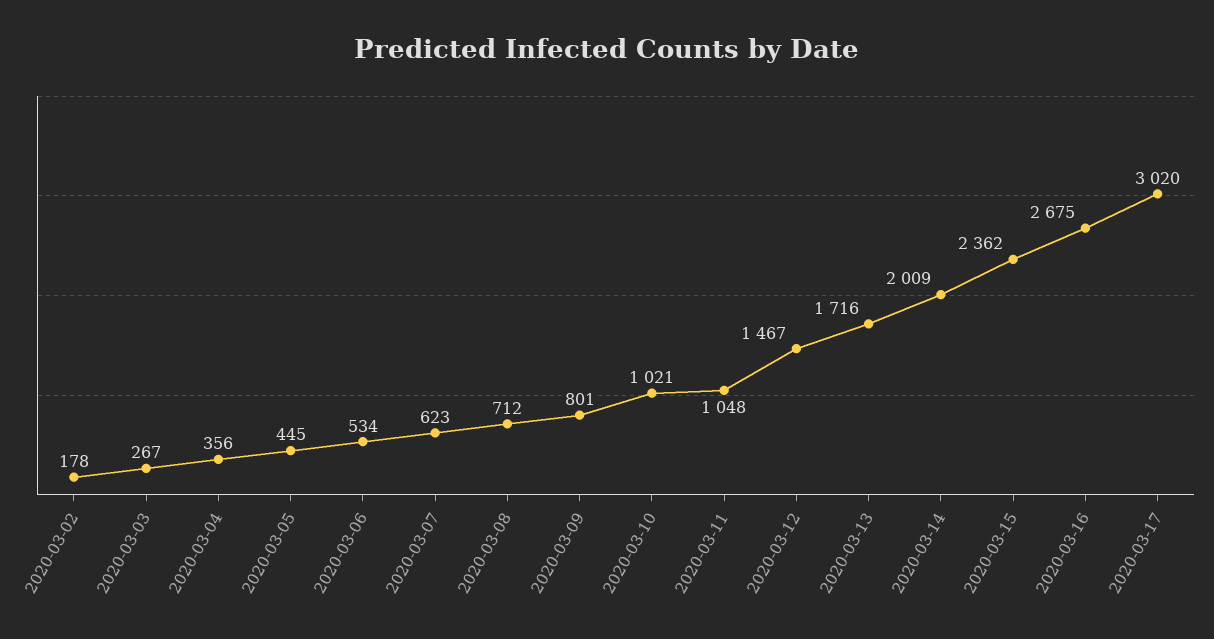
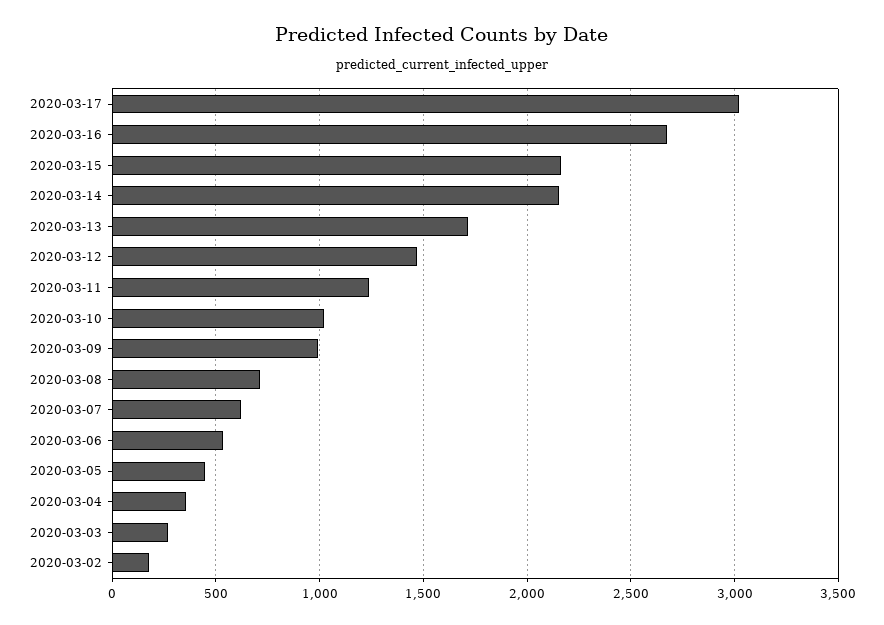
2020-03-09: 801 -> 1000
2020-03-11: 1048 -> 1250
2020-03-14: 2009 -> 2150
2020-03-15: 2362 -> 2150

